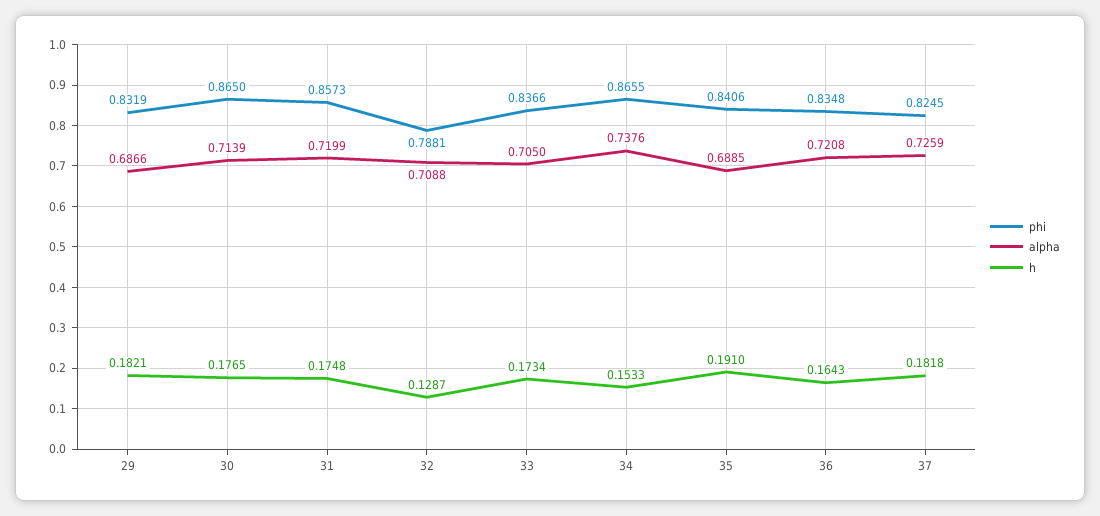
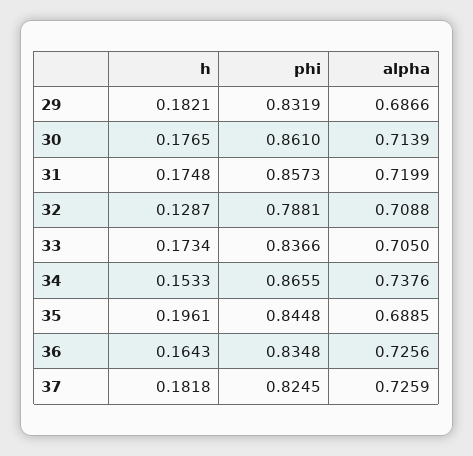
phi, 30: 0.865 -> 0.861
phi, 35: 0.8406 -> 0.8448
h, 35: 0.191 -> 0.1961
alpha, 36: 0.7208 -> 0.7256

